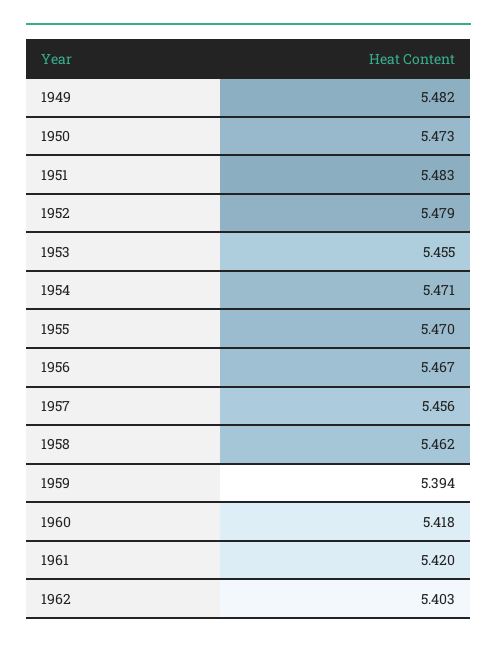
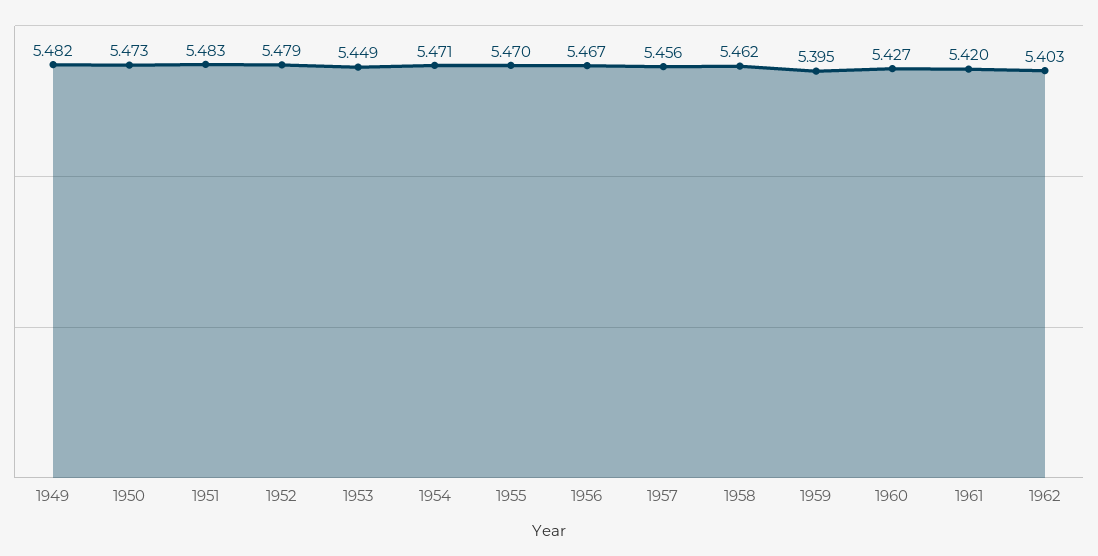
1953: 5.455 -> 5.449
1959: 5.394 -> 5.395
1960: 5.418 -> 5.427

